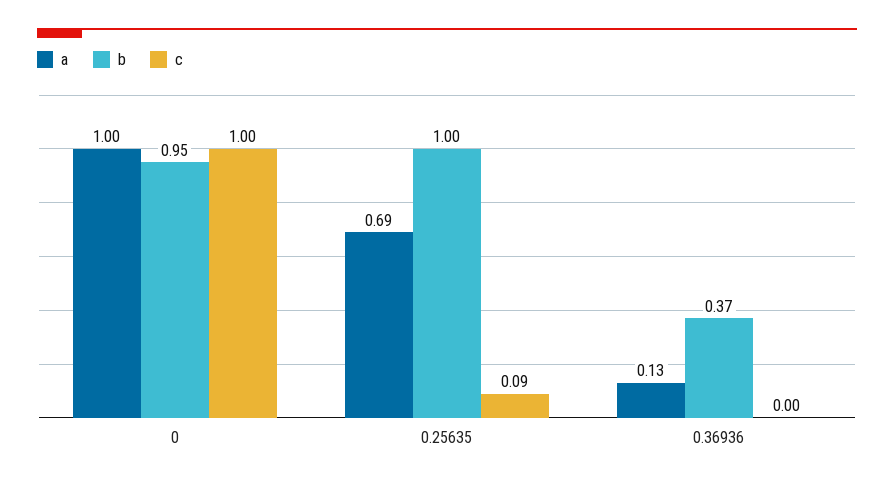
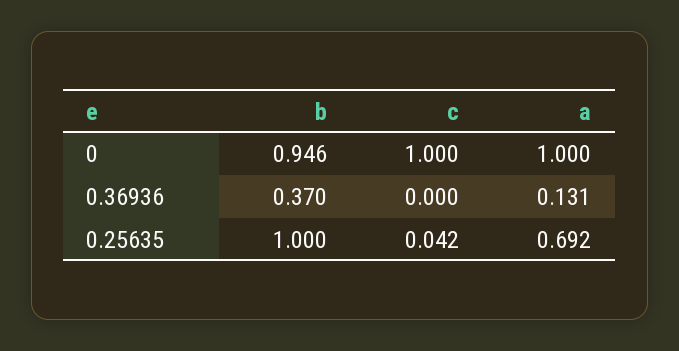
c, 0.25635: 0.09 -> 0.042

